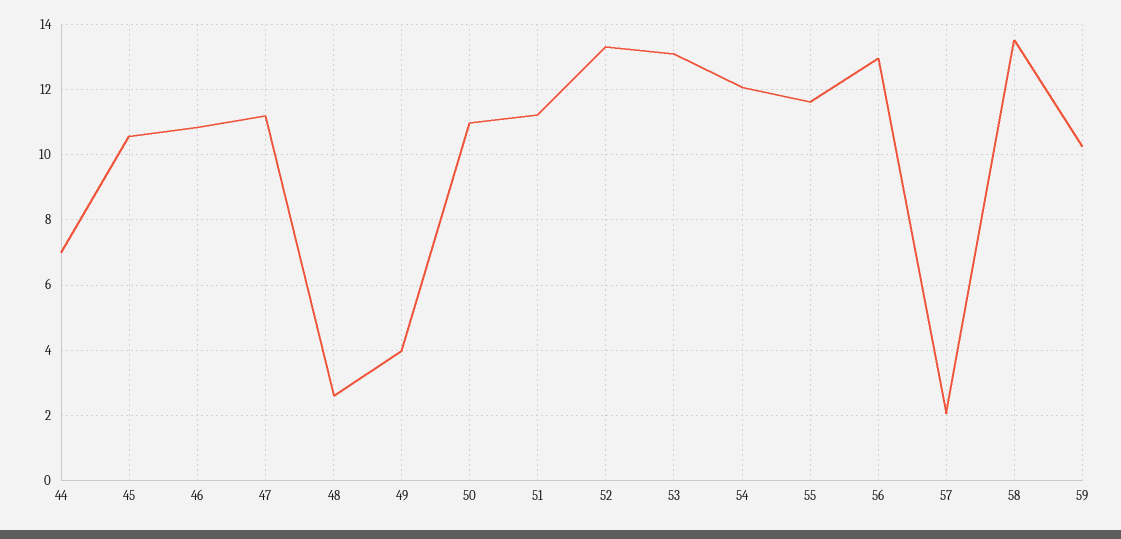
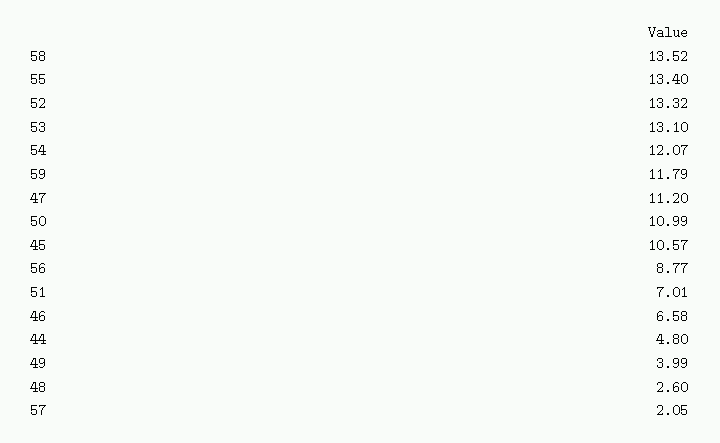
44: 7 -> 4.8
46: 10.8 -> 6.58
51: 11.2 -> 7.01
55: 11.6 -> 13.4
56: 13 -> 8.77
59: 10.2 -> 11.79

